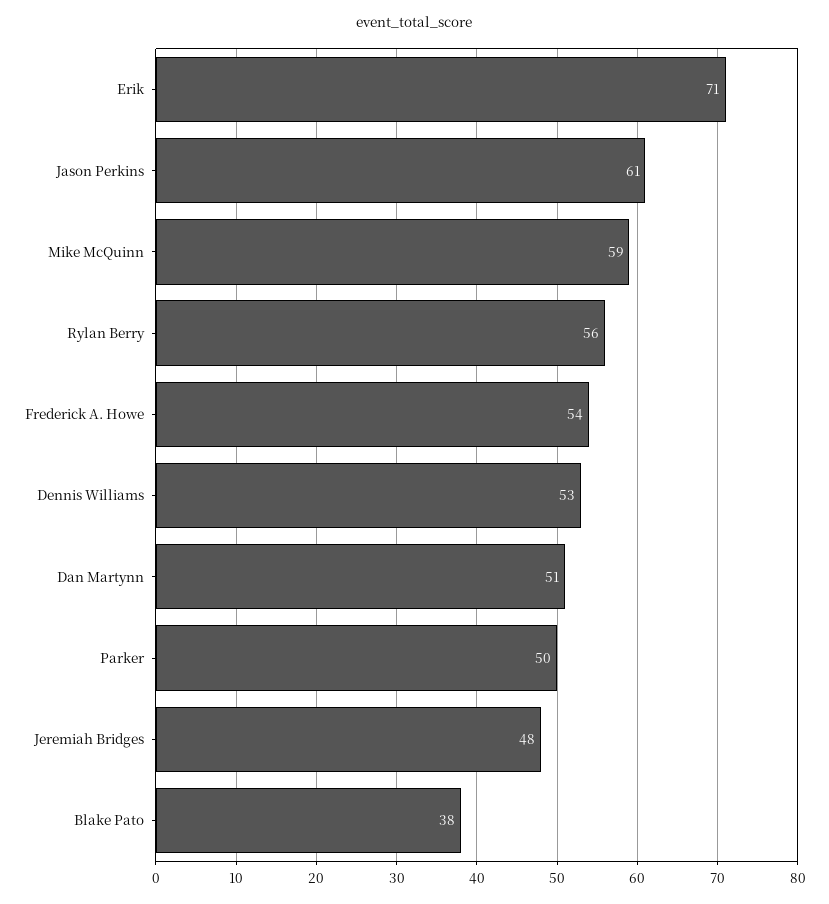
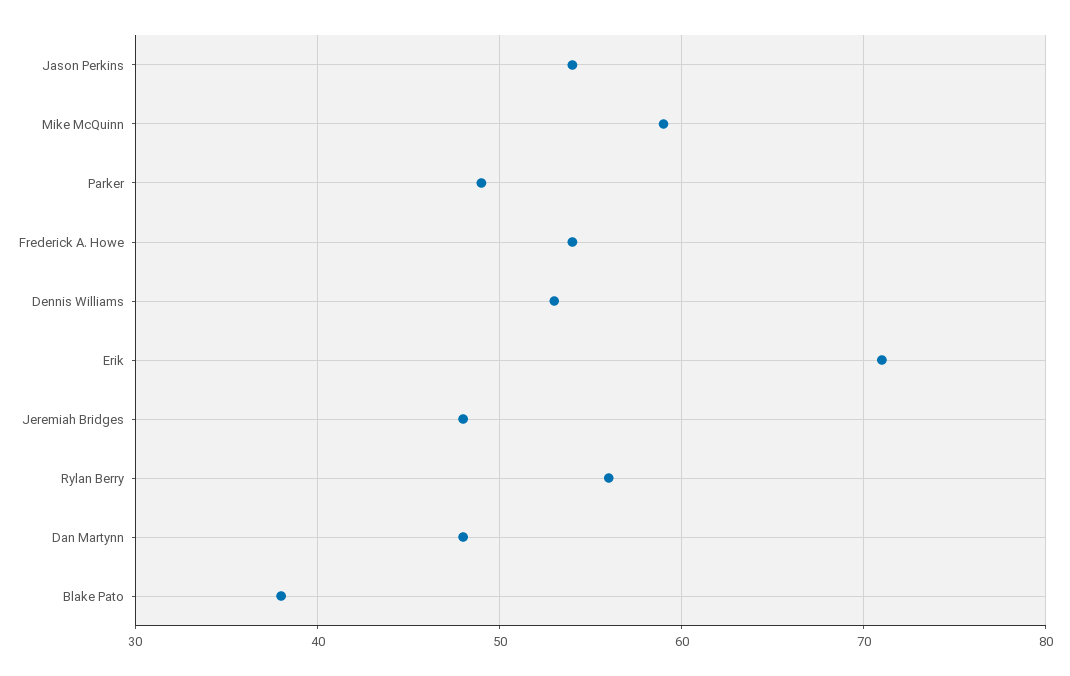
Jason Perkins: 61 -> 54
Dan Martynn: 51 -> 48
Parker: 50 -> 49

